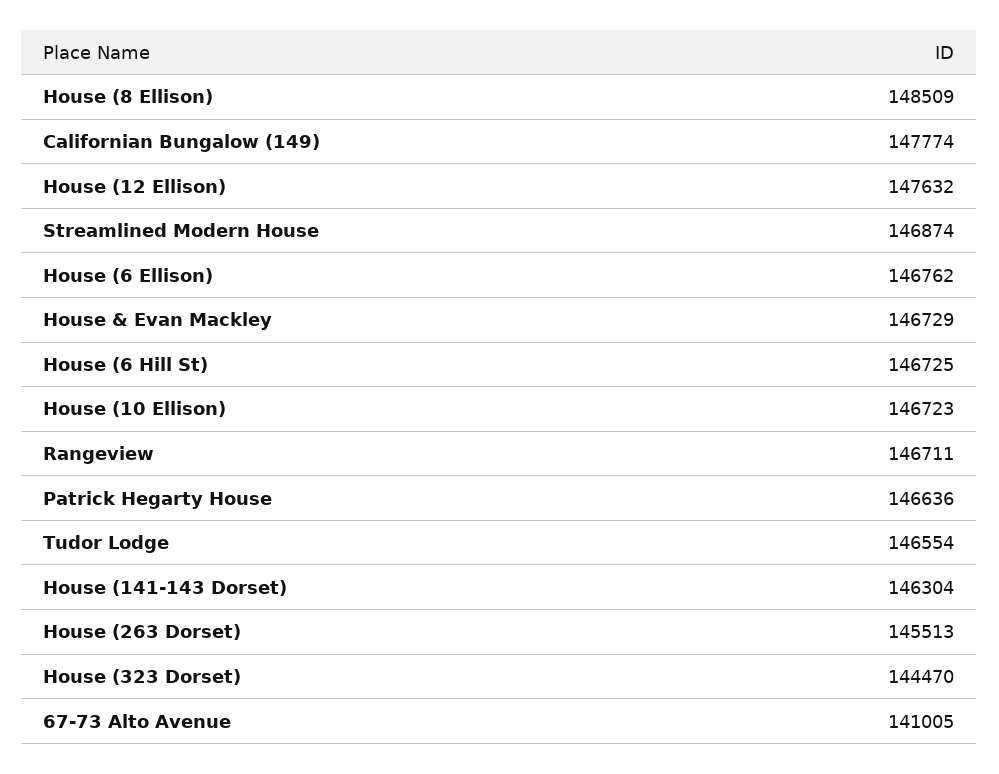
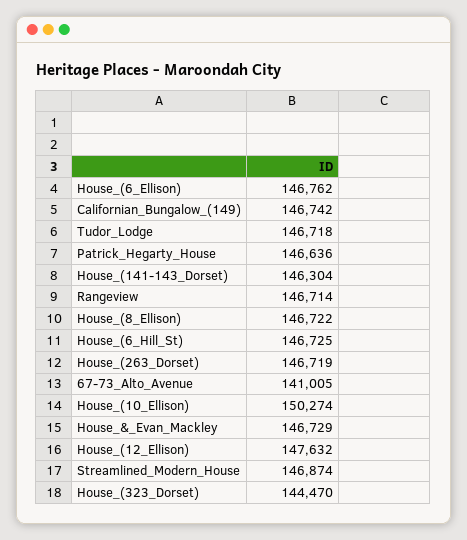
House (8 Ellison): 148509 -> 146722
Californian Bungalow (149): 147774 -> 146742
House (10 Ellison): 146723 -> 150274
Rangeview: 146711 -> 146714
Tudor Lodge: 146554 -> 146718
House (263 Dorset): 145513 -> 146719

